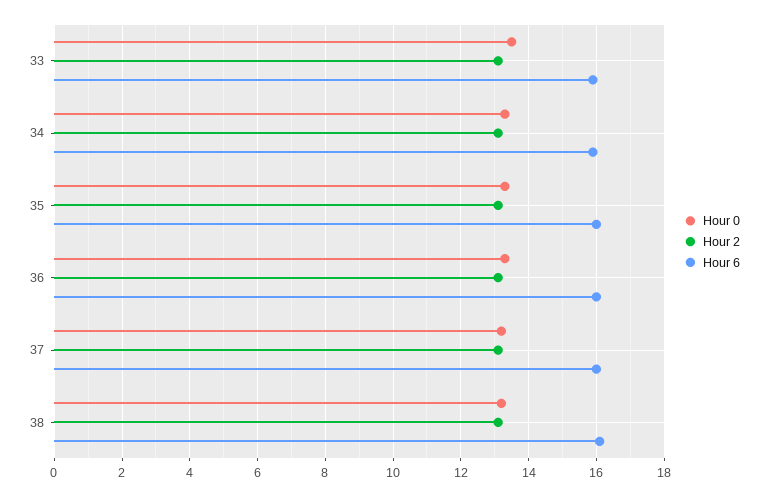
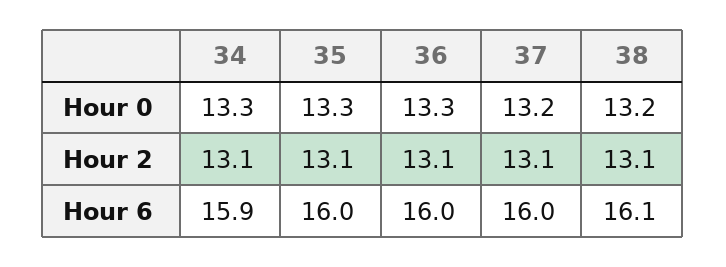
Hour 0, 33: 13.5 -> none
Hour 2, 33: 13 -> none
Hour 6, 33: 16 -> none

